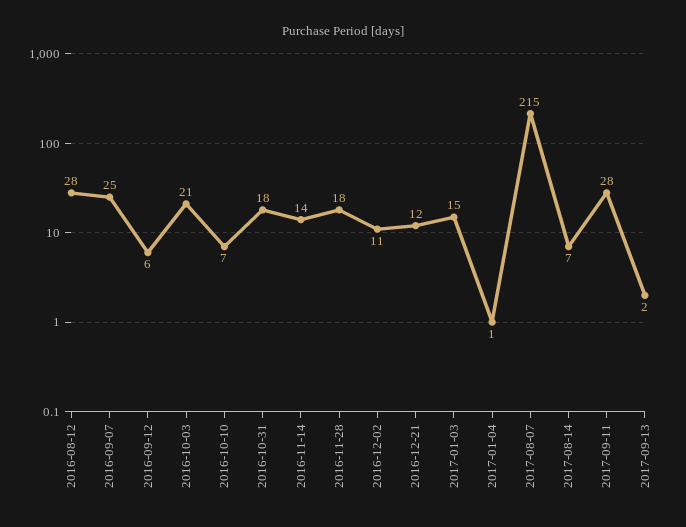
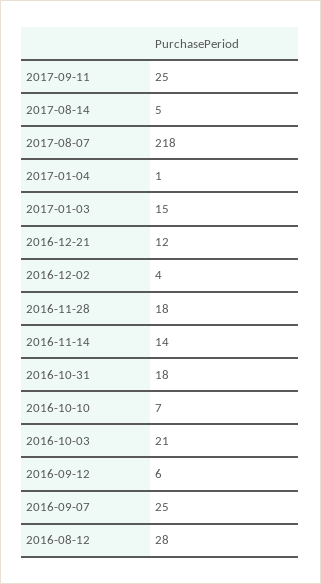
2016-12-02: 11 -> 4
2017-08-07: 215 -> 218
2017-08-14: 7 -> 5
2017-09-11: 28 -> 25
2017-09-13: 2 -> none

